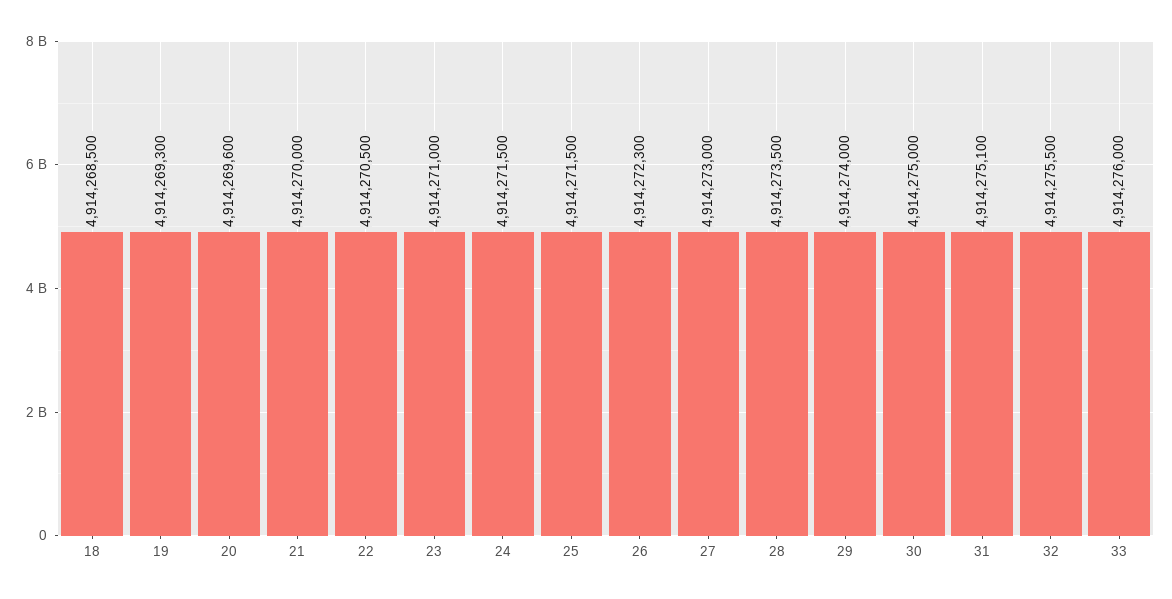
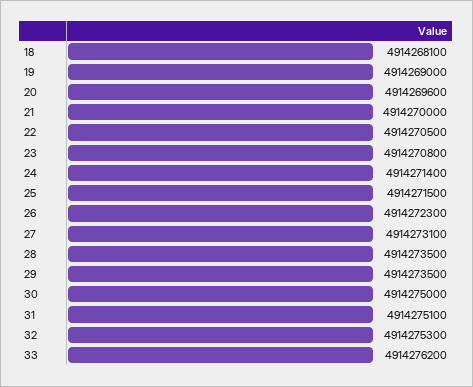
18: 4914268500 -> 4914268100
19: 4914269300 -> 4914269000
23: 4914271000 -> 4914270800
24: 4914271500 -> 4914271400
27: 4914273000 -> 4914273100
29: 4914274000 -> 4914273500
32: 4914275500 -> 4914275300
33: 4914276000 -> 4914276200

